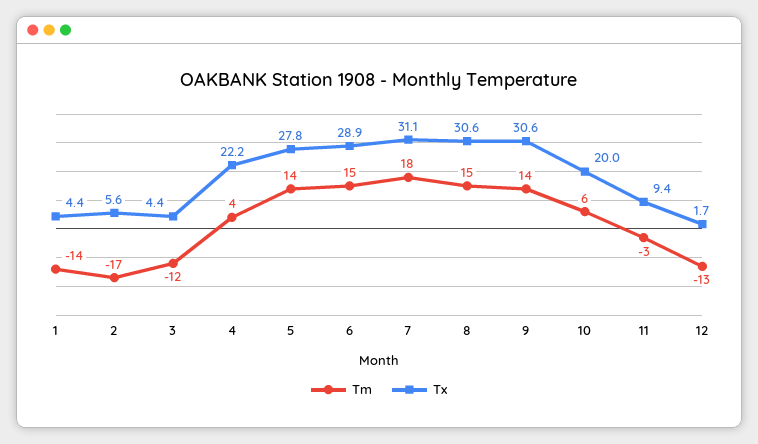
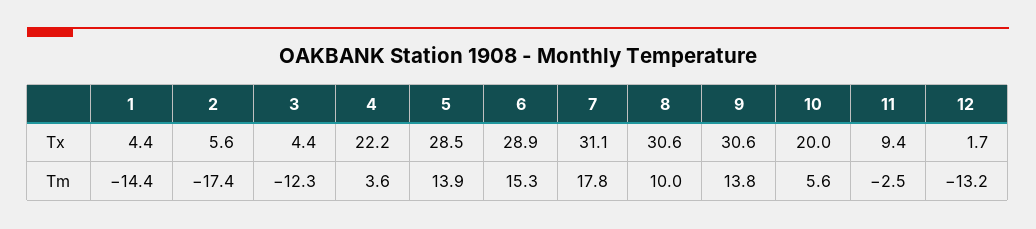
Tx, 5: 27.8 -> 28.5
Tm, 8: 15 -> 10

